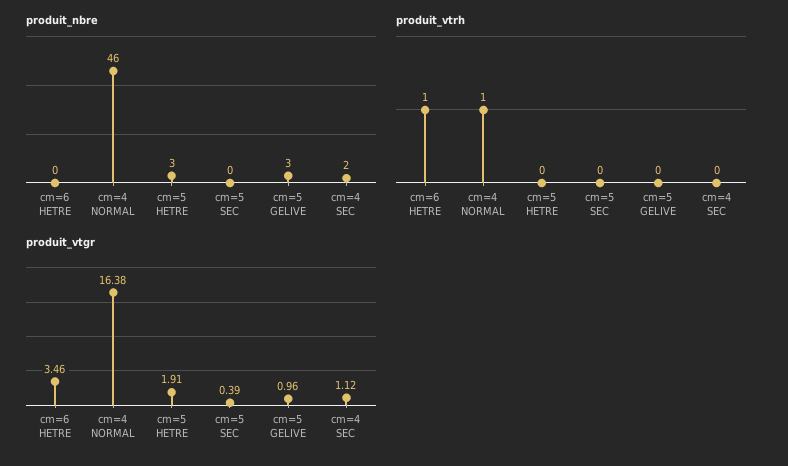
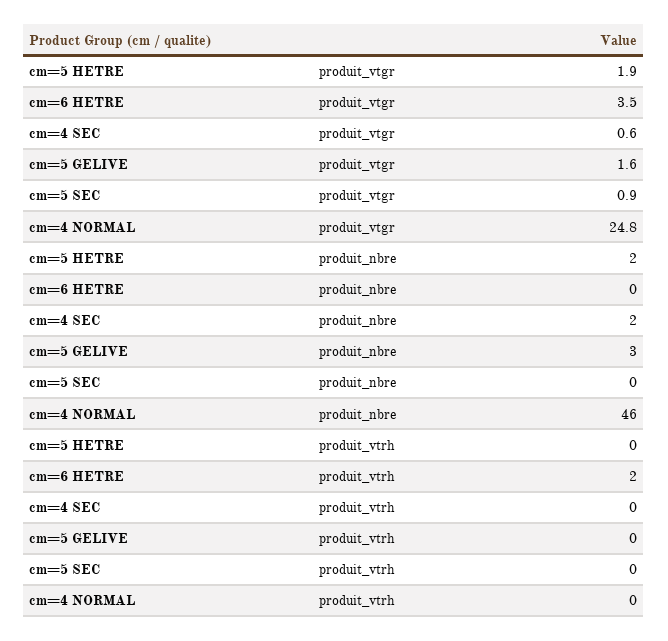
produit_nbre, cm=5 HETRE: 3 -> 2
produit_vtrh, cm=6 HETRE: 1 -> 2
produit_vtrh, cm=4 NORMAL: 1 -> 0
produit_vtgr, cm=4 NORMAL: 16.38 -> 24.8
produit_vtgr, cm=5 SEC: 0.39 -> 0.9
produit_vtgr, cm=5 GELIVE: 0.96 -> 1.6
produit_vtgr, cm=4 SEC: 1.12 -> 0.6

